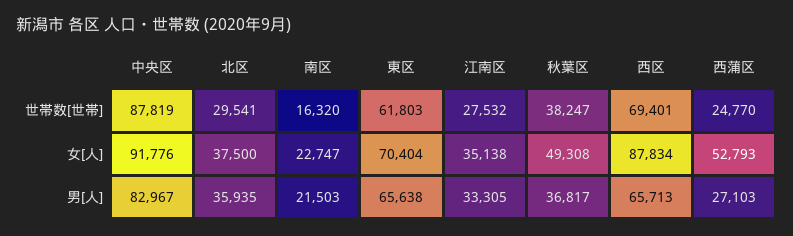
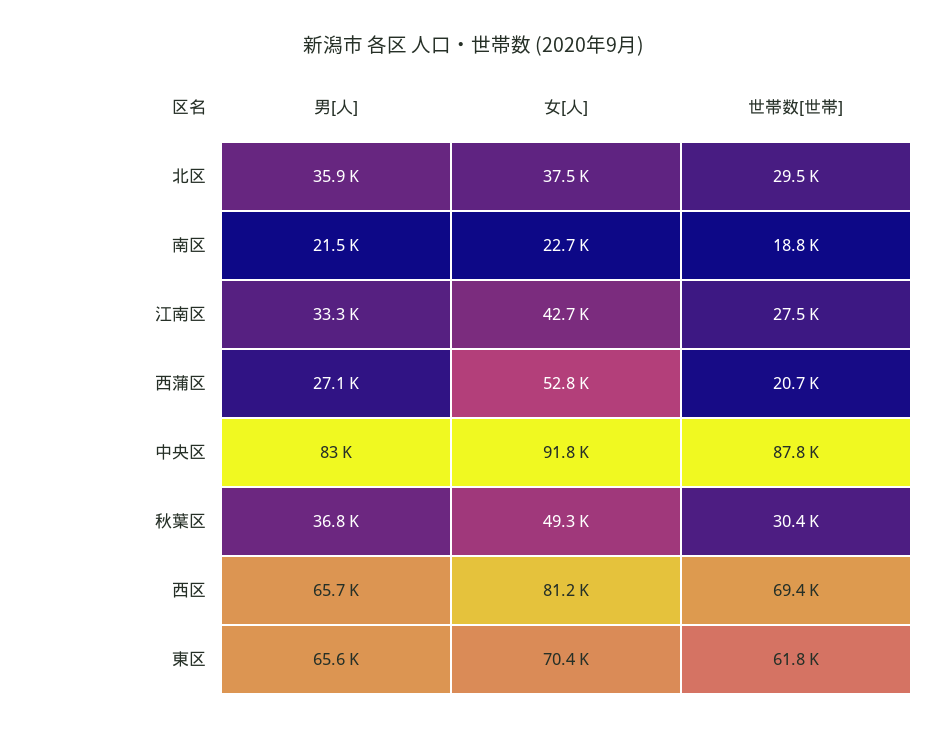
南区, 世帯数[世帯]: 16320 -> 18800
秋葉区, 世帯数[世帯]: 38247 -> 30400
西蒲区, 世帯数[世帯]: 24770 -> 20700
江南区, 女[人]: 35138 -> 42700
西区, 女[人]: 87834 -> 81200

